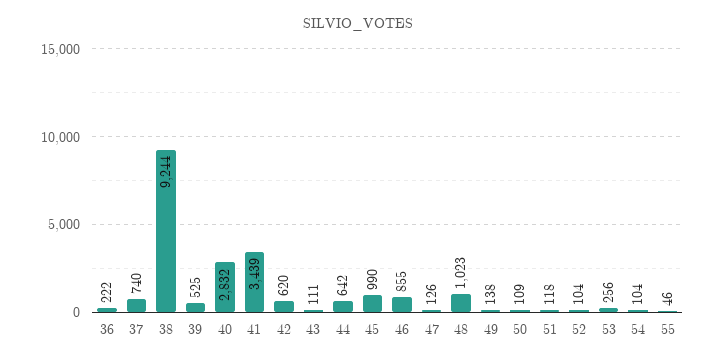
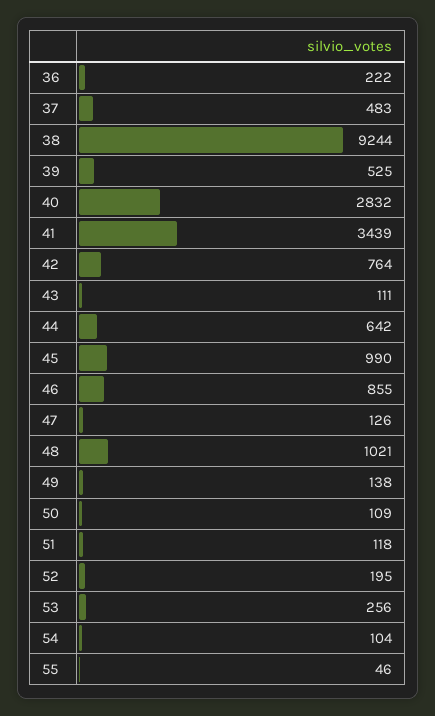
37: 740 -> 483
42: 620 -> 764
48: 1023 -> 1021
52: 104 -> 195

